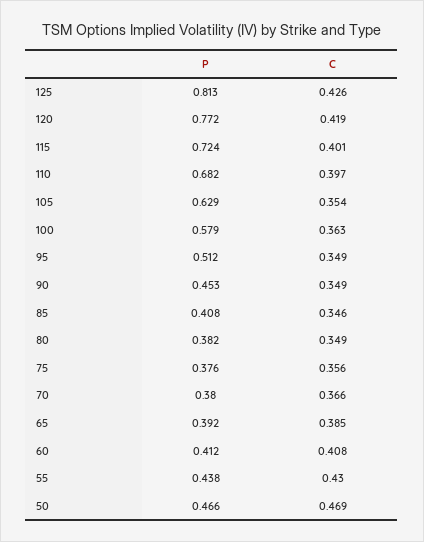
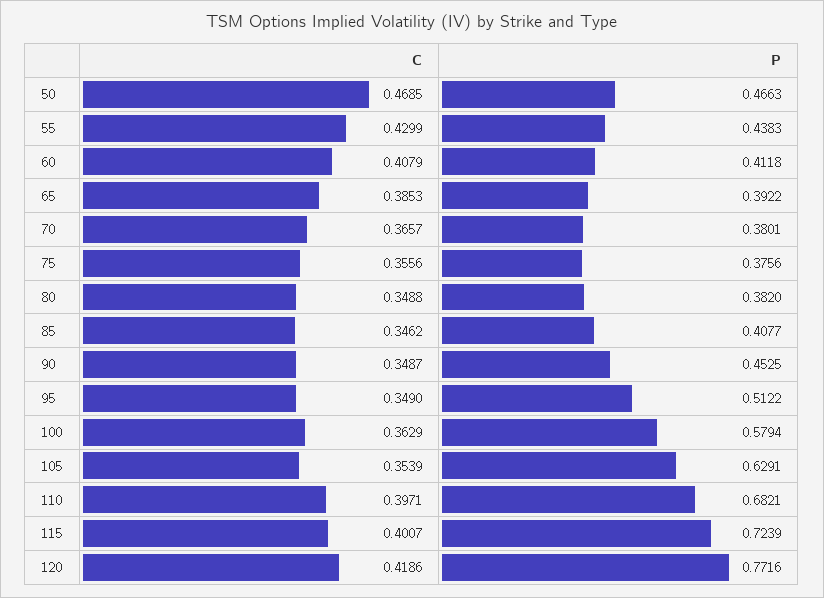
P, 125: 0.813 -> none
C, 125: 0.426 -> none

